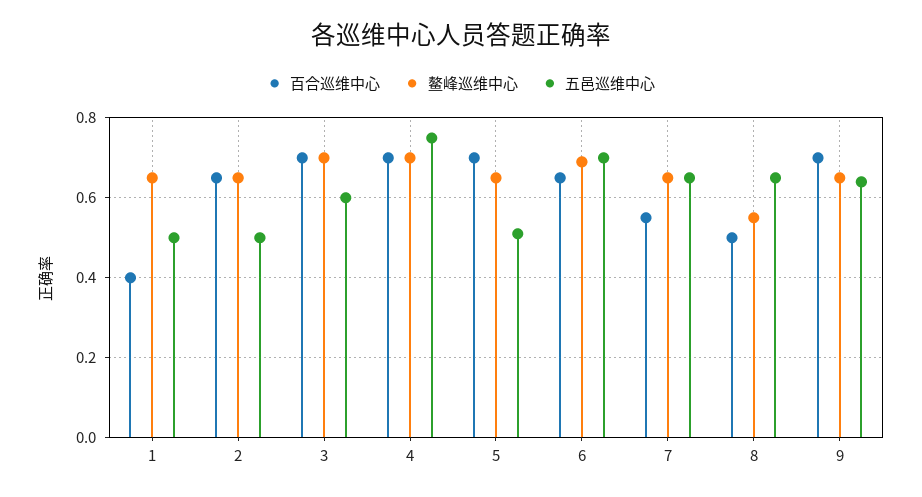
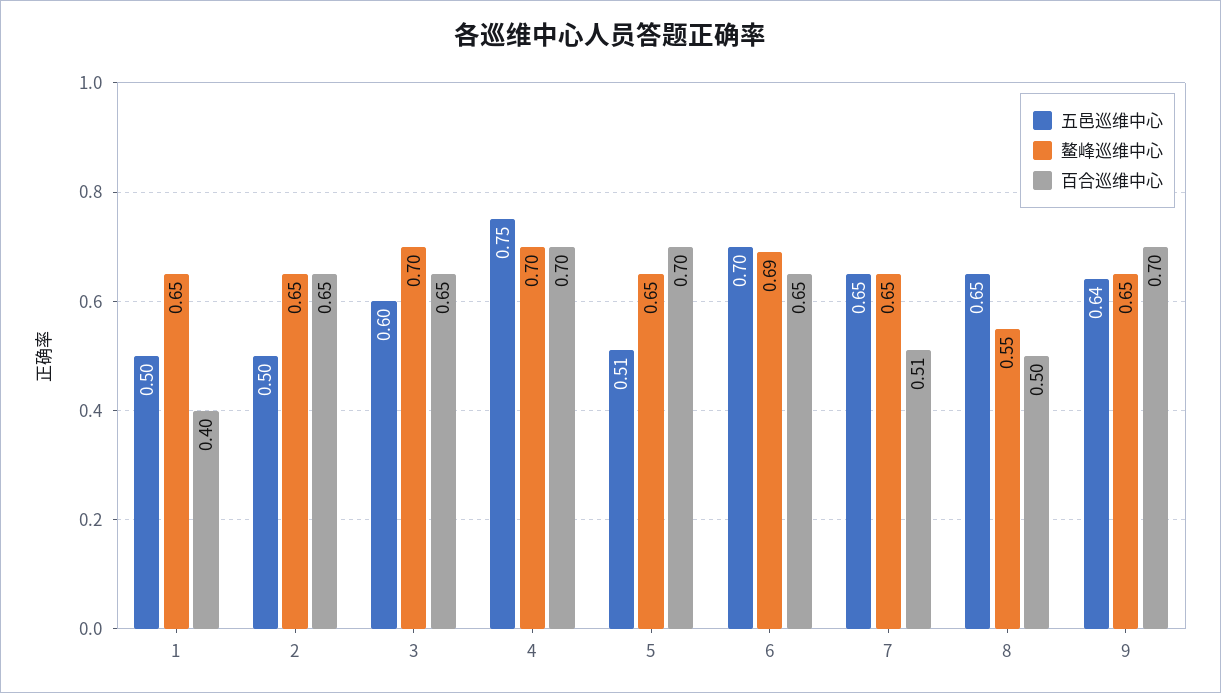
百合巡维中心, 3: 0.7 -> 0.65
百合巡维中心, 7: 0.55 -> 0.51

